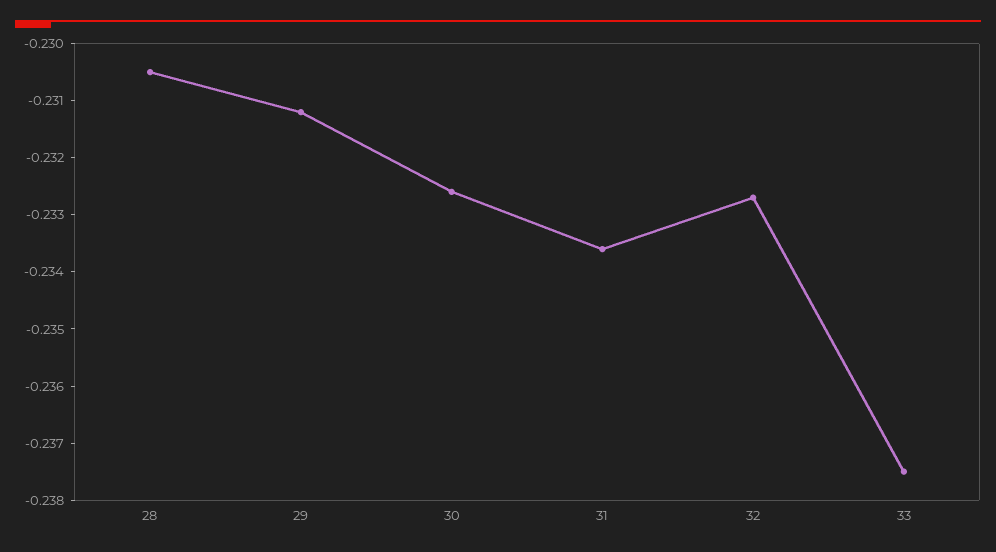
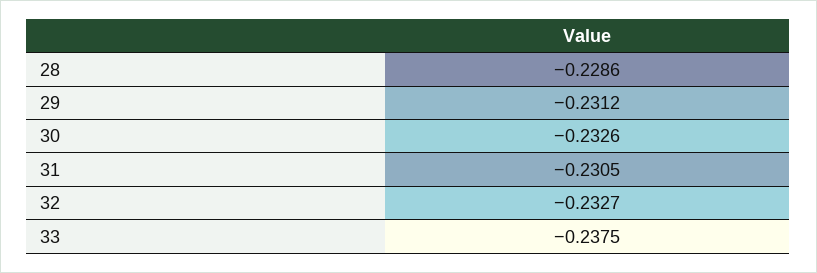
28: -0.2305 -> -0.2286
31: -0.2335 -> -0.2305

